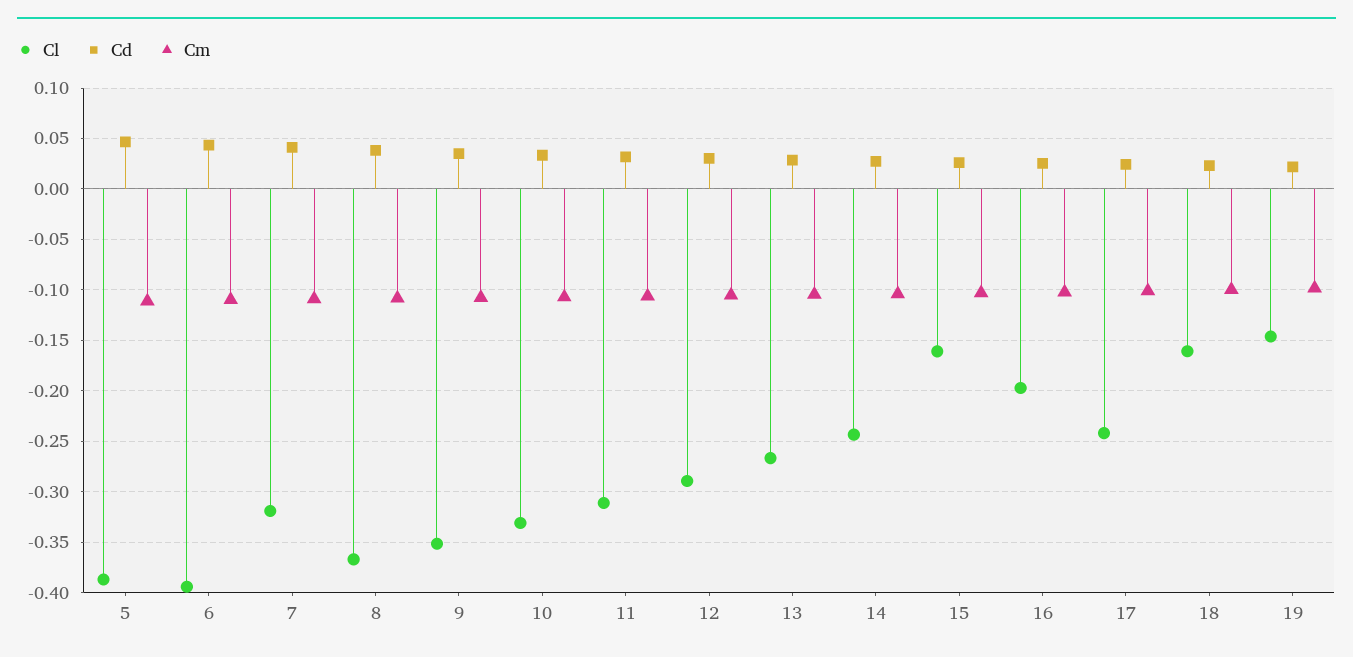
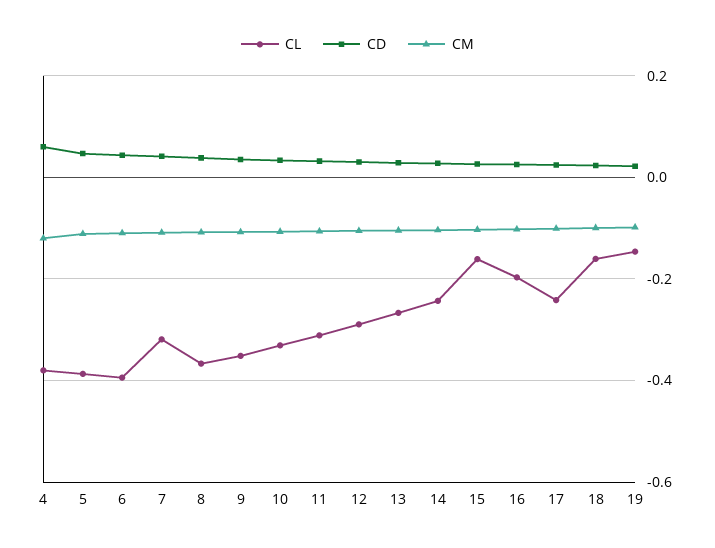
Cl, 4: none -> -0.38
Cd, 4: none -> 0.06
Cm, 4: none -> -0.12

